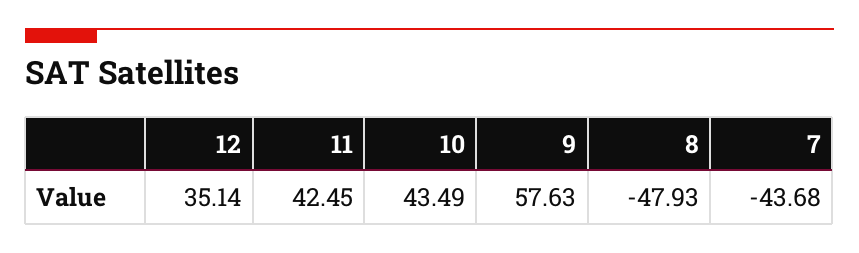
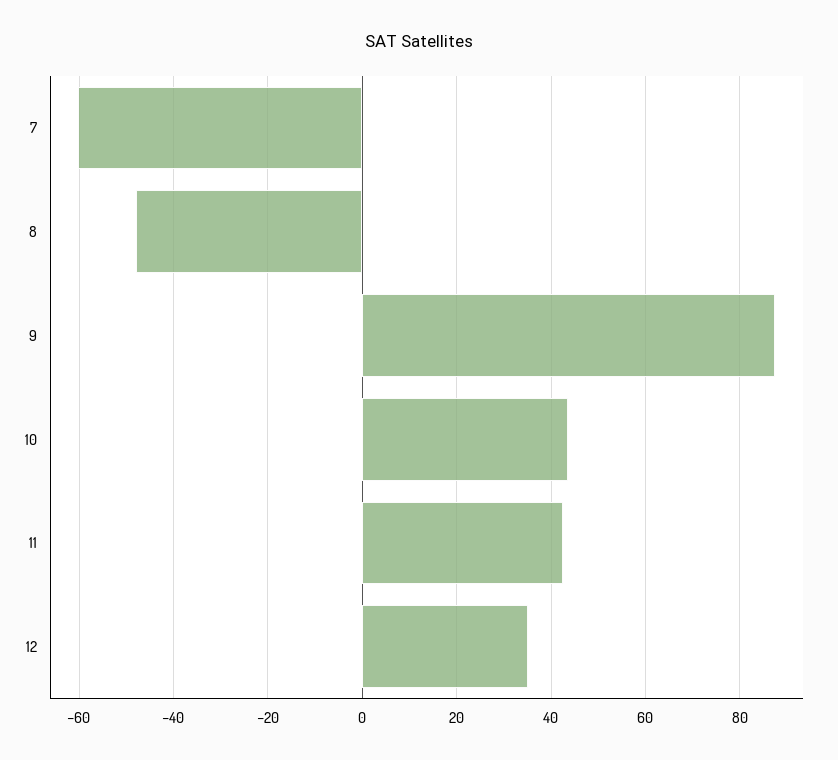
9: 57.63 -> 88
7: -43.68 -> -60

